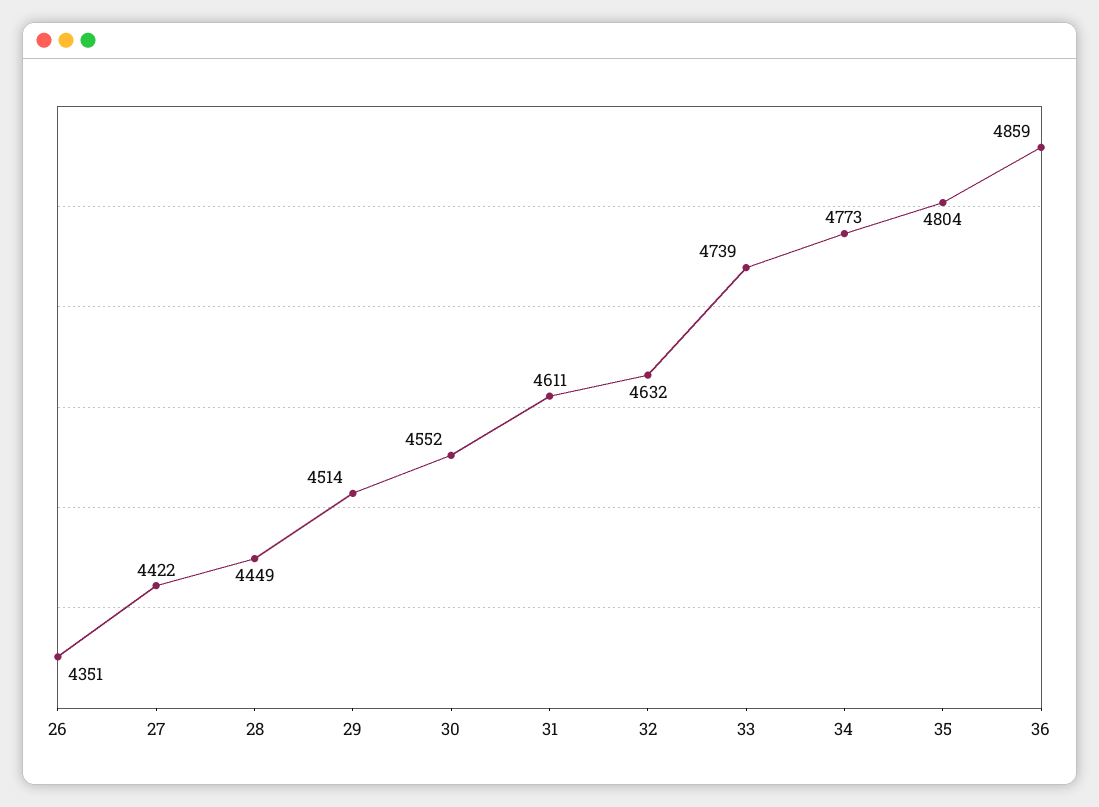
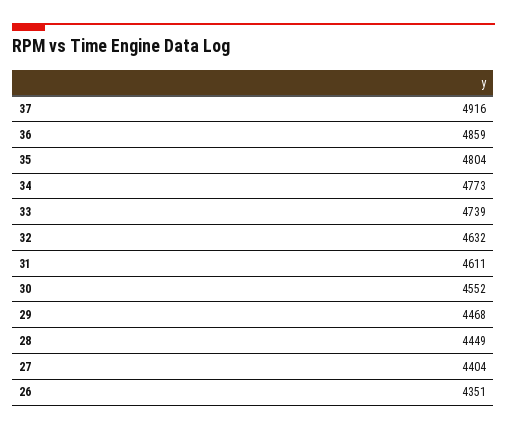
27: 4422 -> 4404
29: 4514 -> 4468
37: none -> 4916

